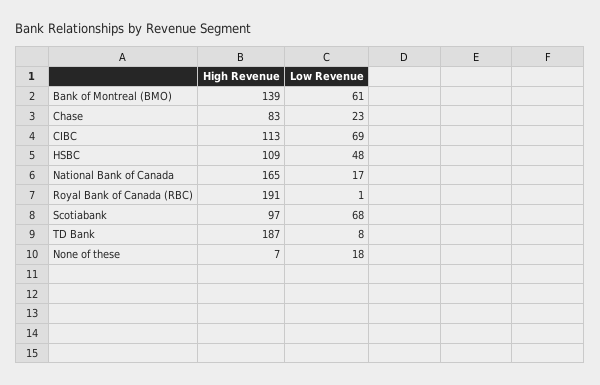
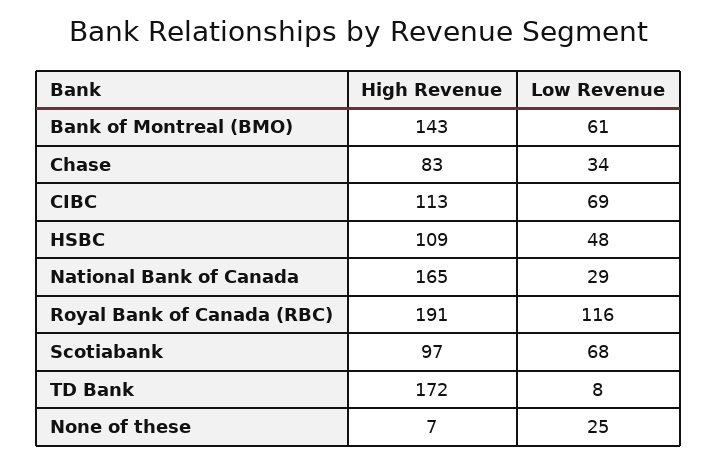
High Revenue, Bank of Montreal (BMO): 139 -> 143
Low Revenue, Chase: 23 -> 34
Low Revenue, National Bank of Canada: 17 -> 29
Low Revenue, Royal Bank of Canada (RBC): 1 -> 116
High Revenue, TD Bank: 187 -> 172
Low Revenue, None of these: 18 -> 25

